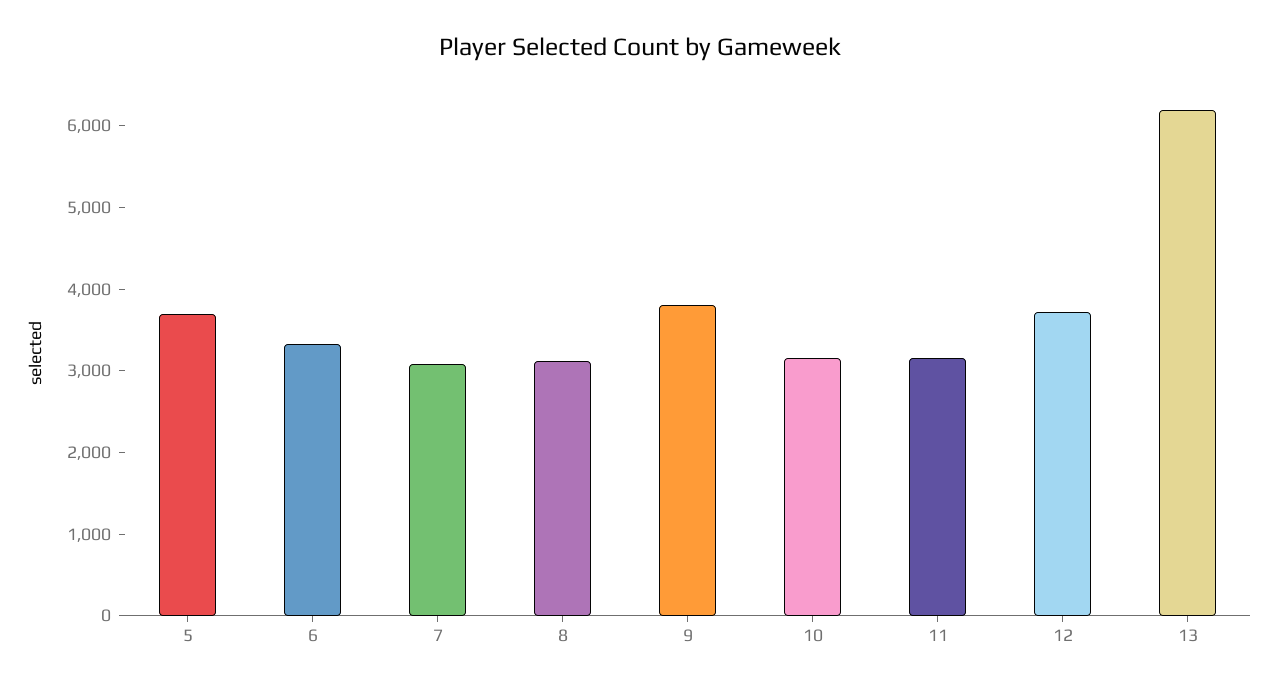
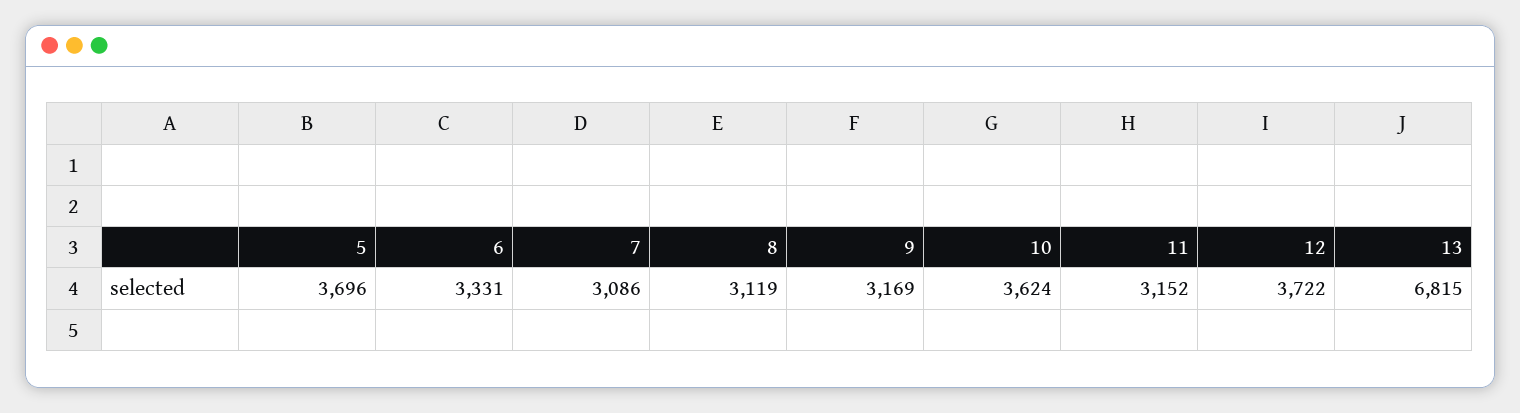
9: 3800 -> 3169
10: 3200 -> 3624
13: 6200 -> 6815

